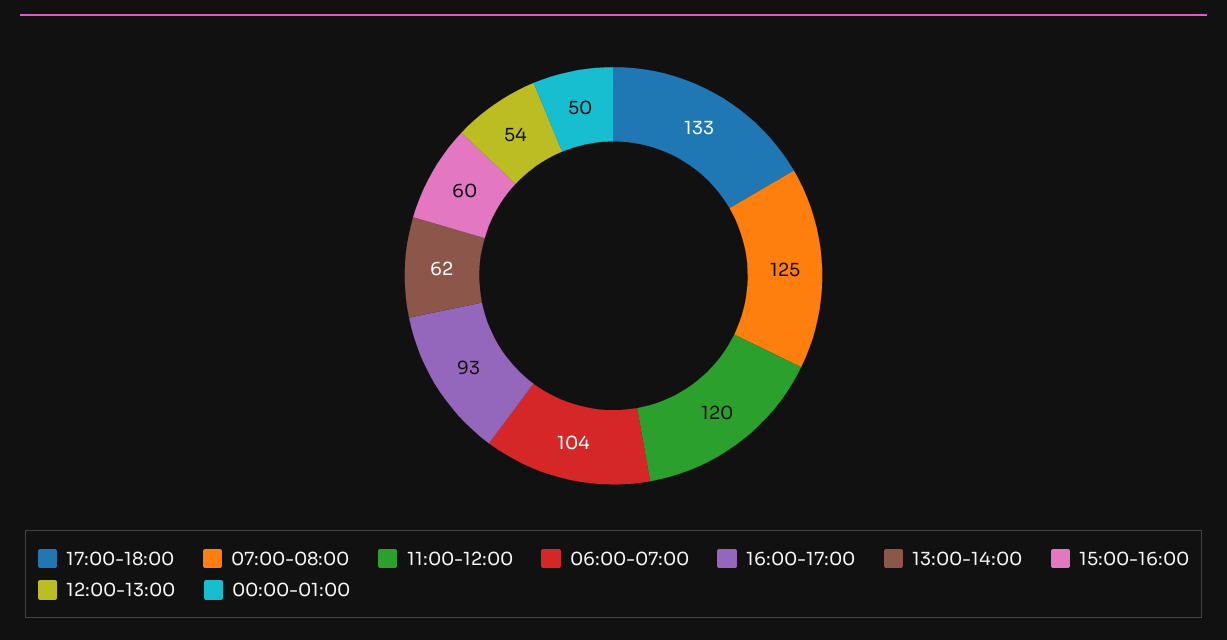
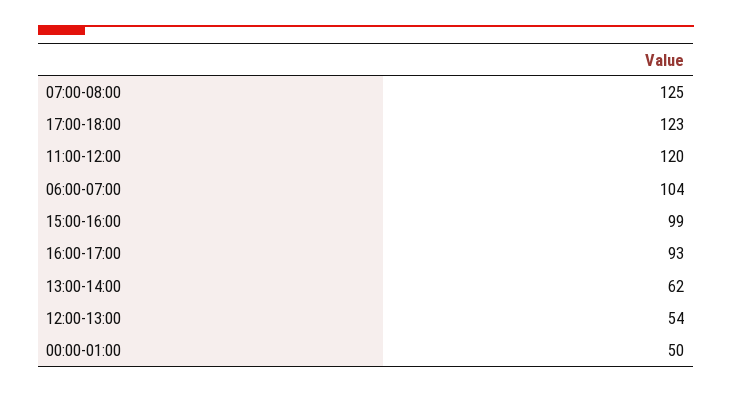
17:00-18:00: 133 -> 123
15:00-16:00: 60 -> 99

